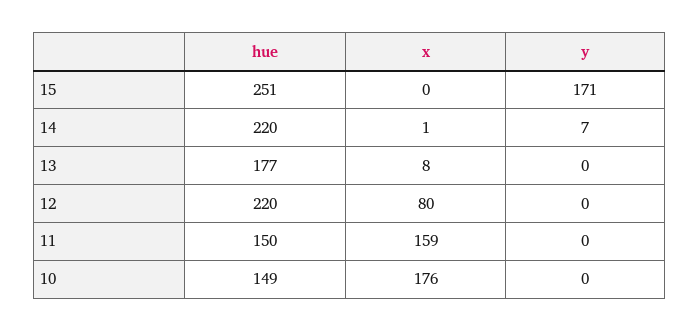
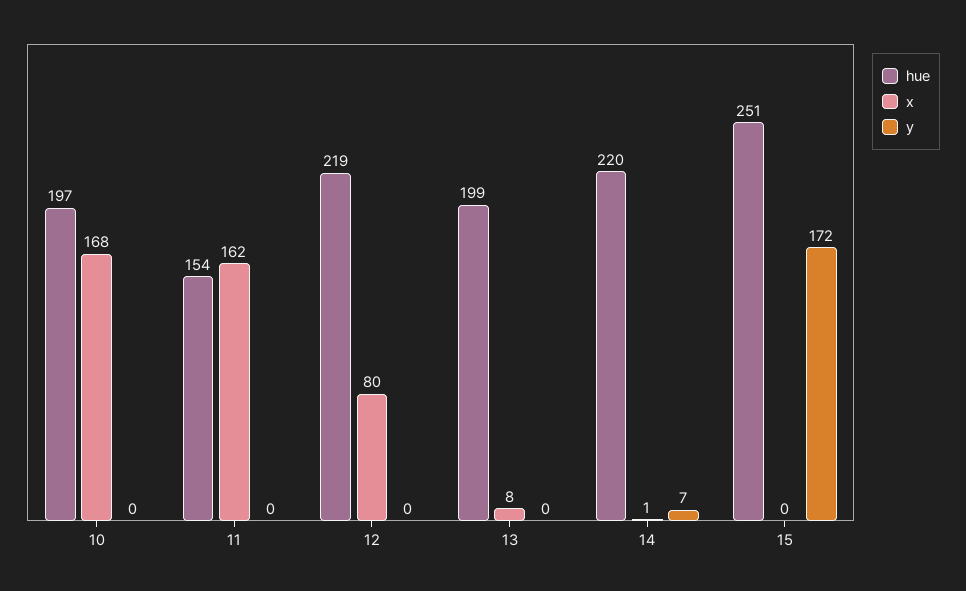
y, 15: 171 -> 172
hue, 13: 177 -> 199
hue, 12: 220 -> 219
hue, 11: 150 -> 154
x, 11: 159 -> 162
hue, 10: 149 -> 197
x, 10: 176 -> 168

